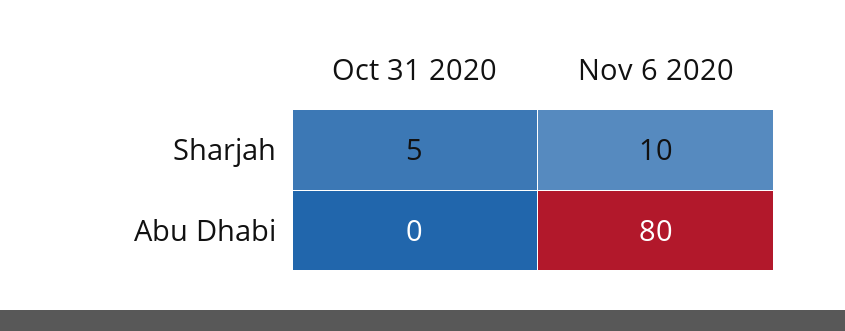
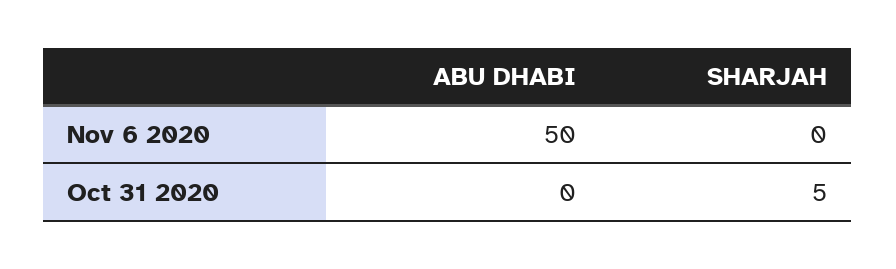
Nov 6 2020, Sharjah: 10 -> 0
Nov 6 2020, Abu Dhabi: 80 -> 50

